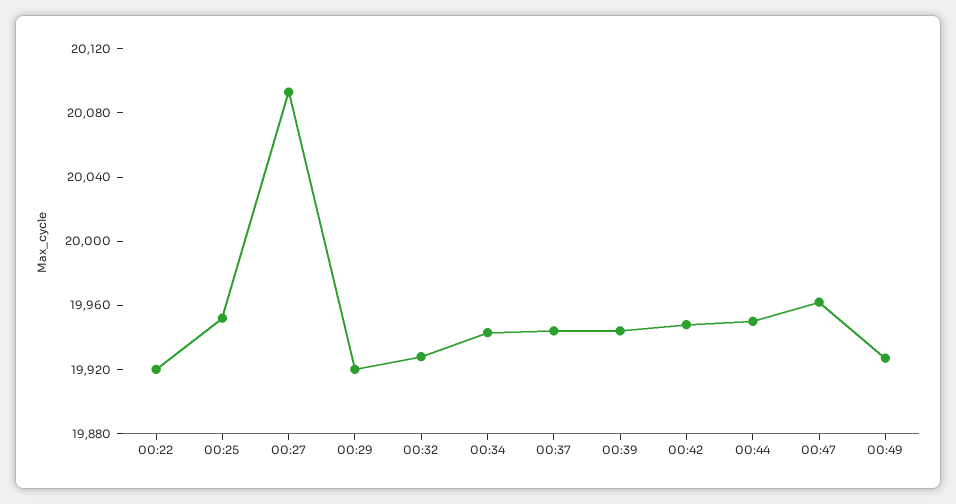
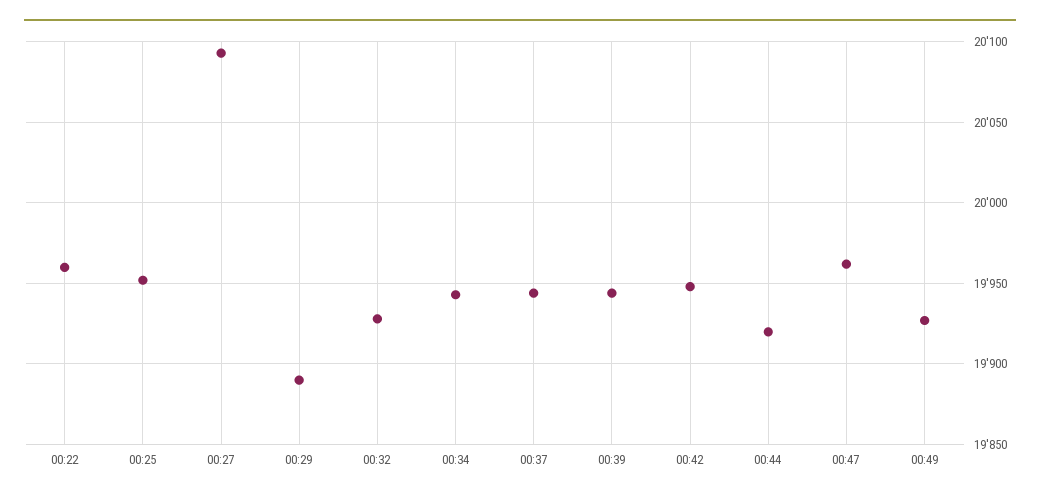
00:22: 19920 -> 19960
00:29: 19920 -> 19890
00:44: 19950 -> 19920

